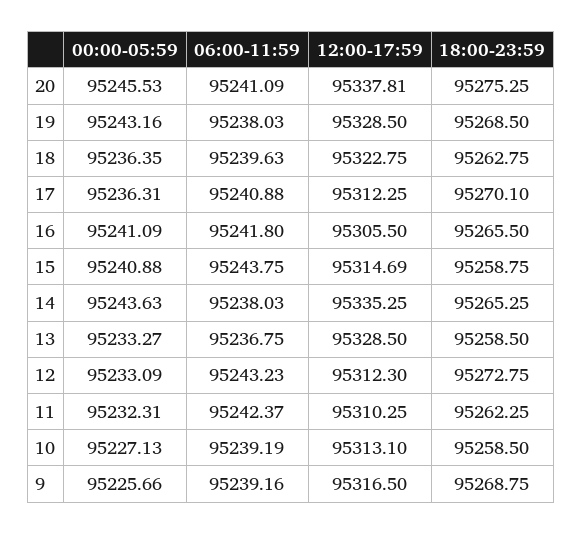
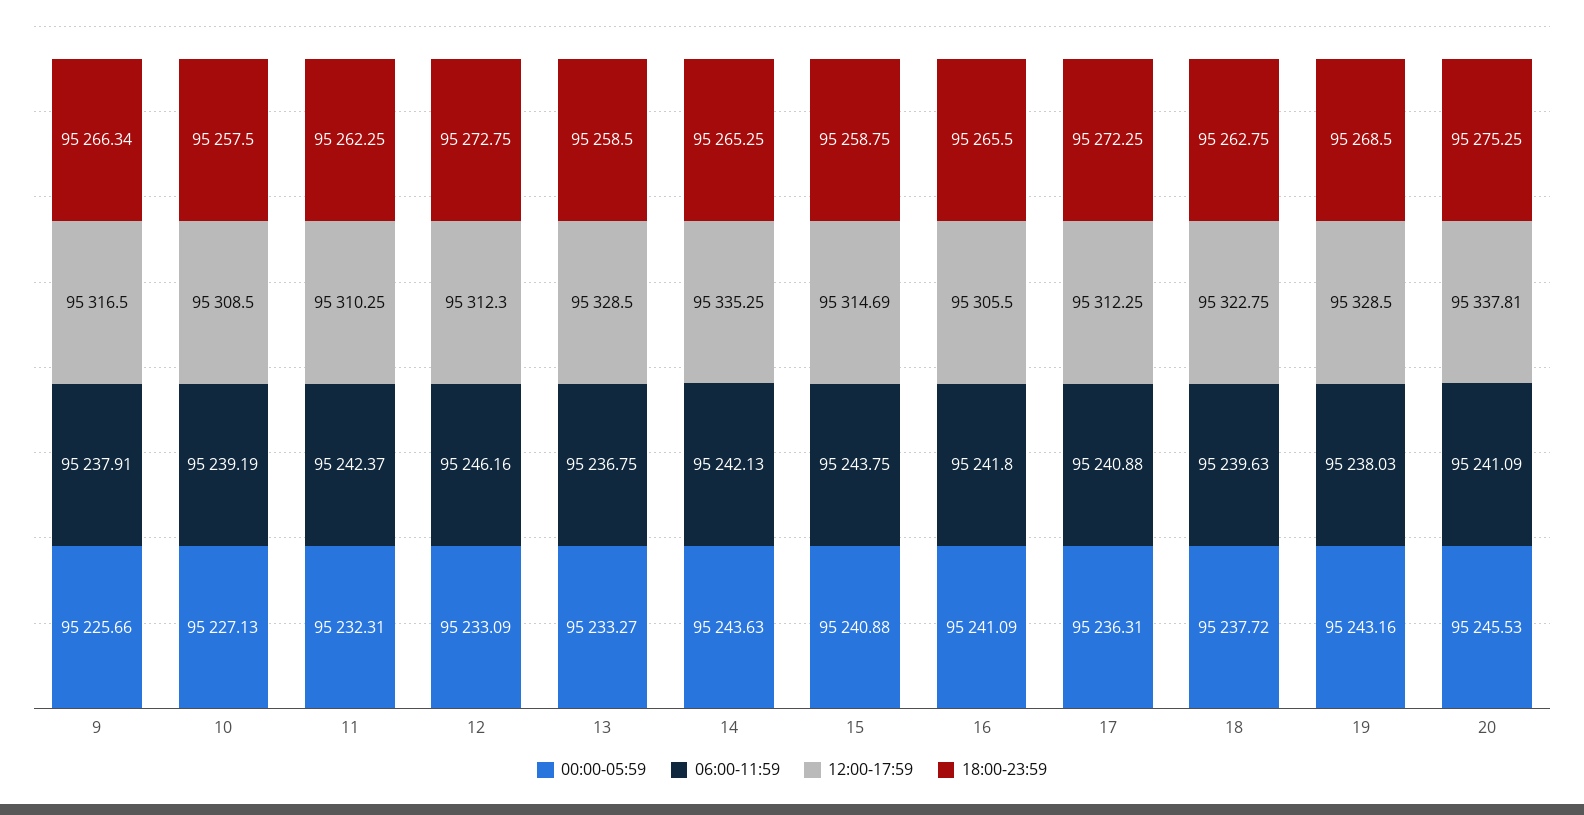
00:00-05:59, 18: 95236.35 -> 95237.72
18:00-23:59, 17: 95270.1 -> 95272.25
06:00-11:59, 14: 95238.03 -> 95242.13
06:00-11:59, 12: 95243.23 -> 95246.16
12:00-17:59, 10: 95313.1 -> 95308.5
18:00-23:59, 10: 95258.5 -> 95257.5
06:00-11:59, 9: 95239.16 -> 95237.91
18:00-23:59, 9: 95268.75 -> 95266.34

